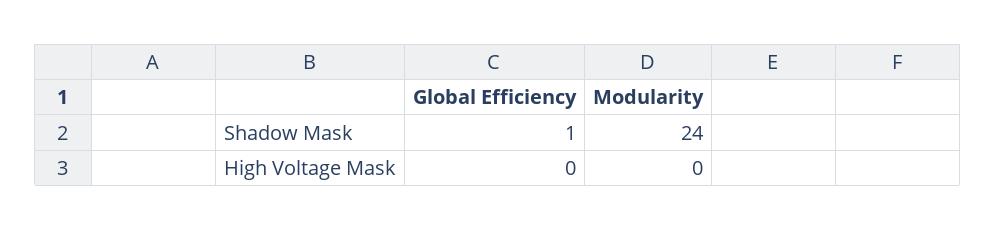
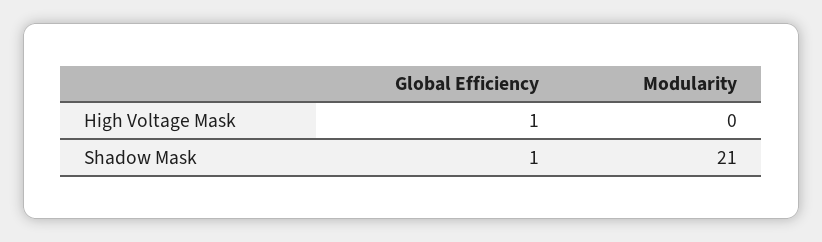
Modularity, Shadow Mask: 24 -> 21
Global Efficiency, High Voltage Mask: 0 -> 1

